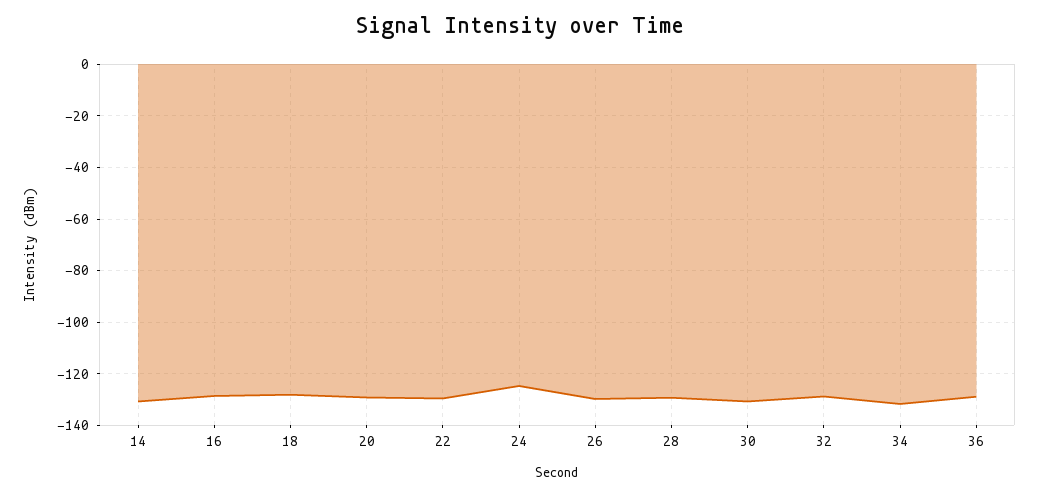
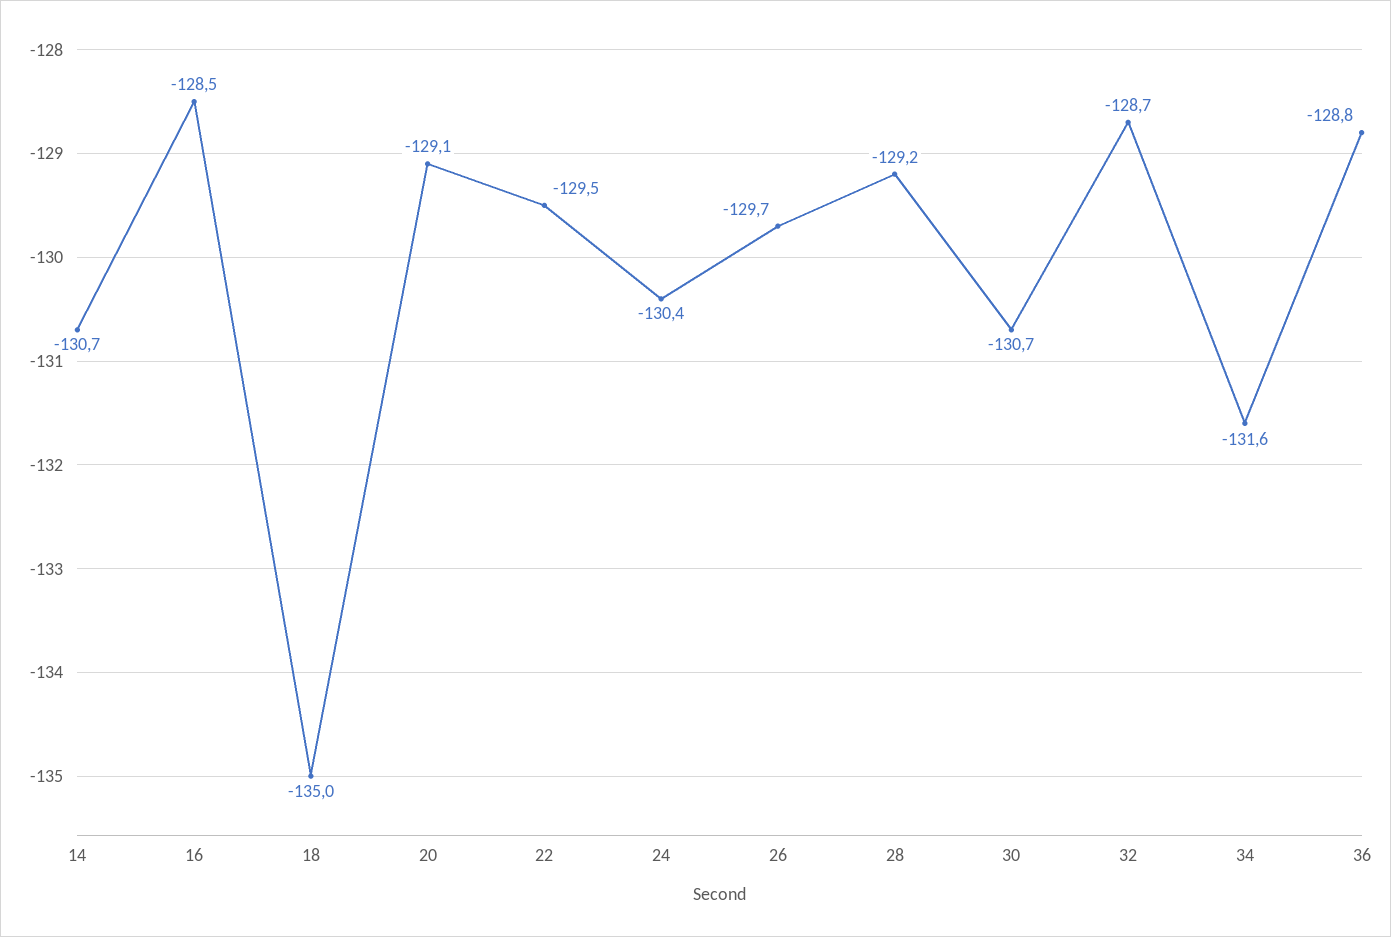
18: -127.5 -> -135
24: -125 -> -130.4

